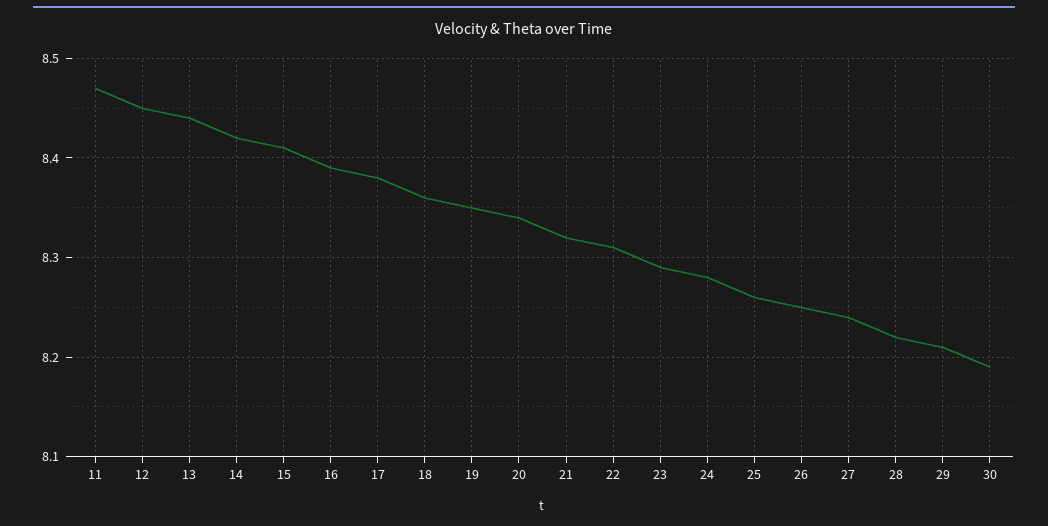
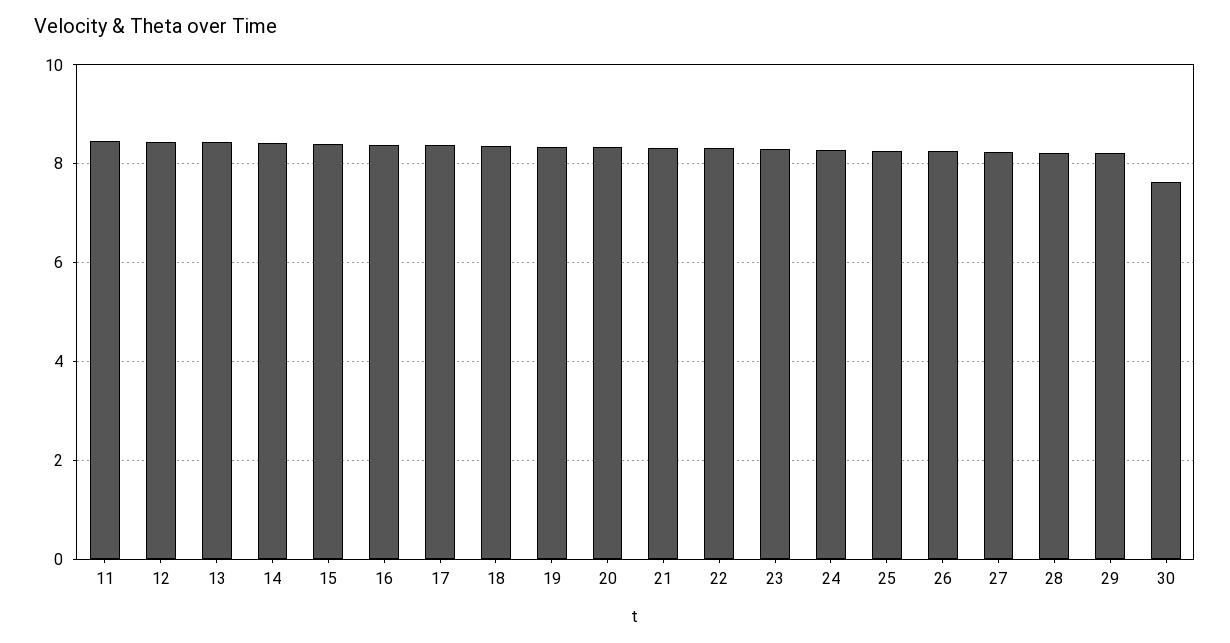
30: 8.19 -> 7.6

